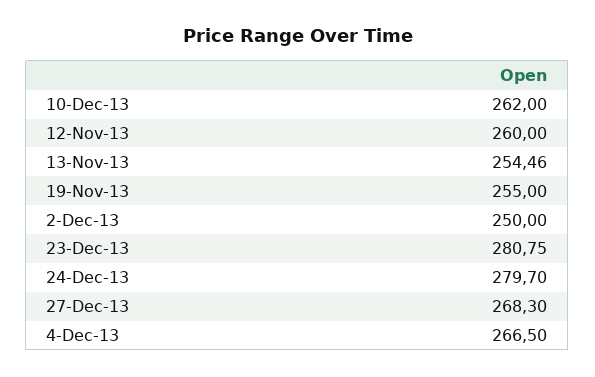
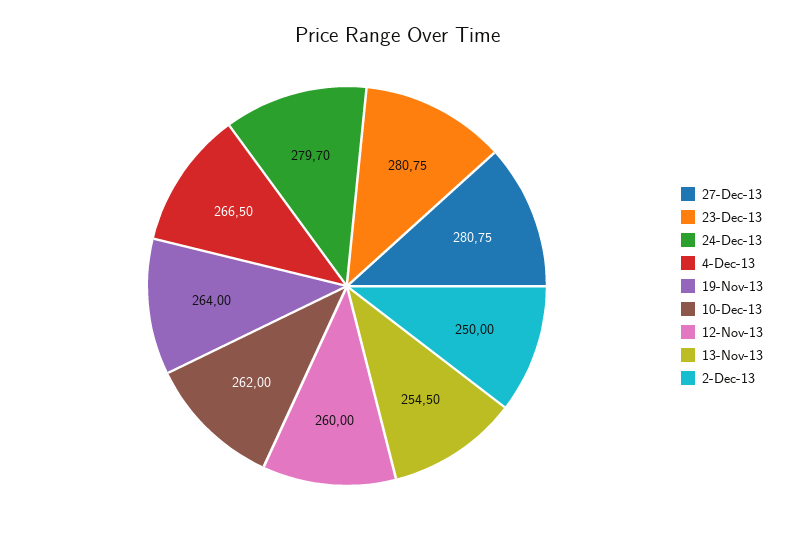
13-Nov-13: 254.46 -> 254.5
19-Nov-13: 255 -> 264
27-Dec-13: 268.3 -> 280.75

